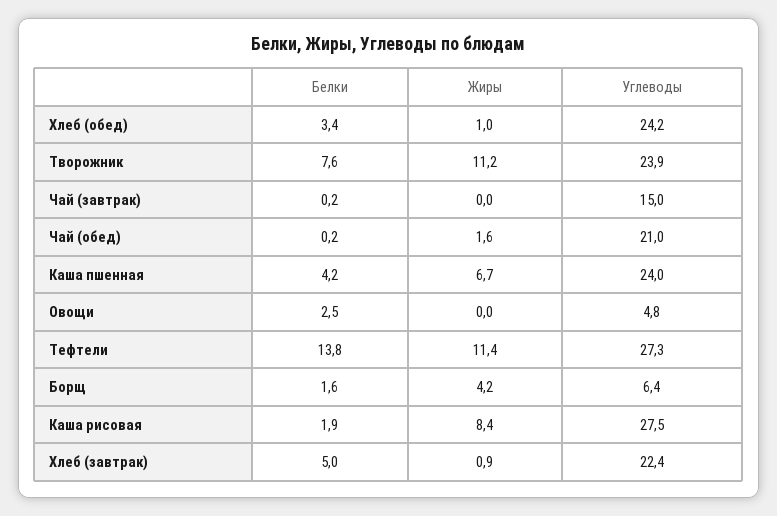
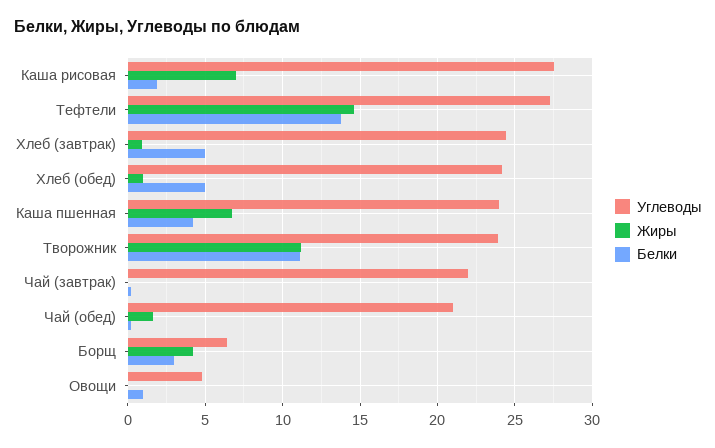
Белки, Хлеб (обед): 3.4 -> 5
Белки, Творожник: 7.6 -> 11
Углеводы, Чай (завтрак): 15 -> 22
Белки, Овощи: 2.5 -> 1
Жиры, Тефтели: 11.4 -> 14.5
Белки, Борщ: 1.6 -> 3
Жиры, Каша рисовая: 8.4 -> 7
Углеводы, Хлеб (завтрак): 22.4 -> 24.5

